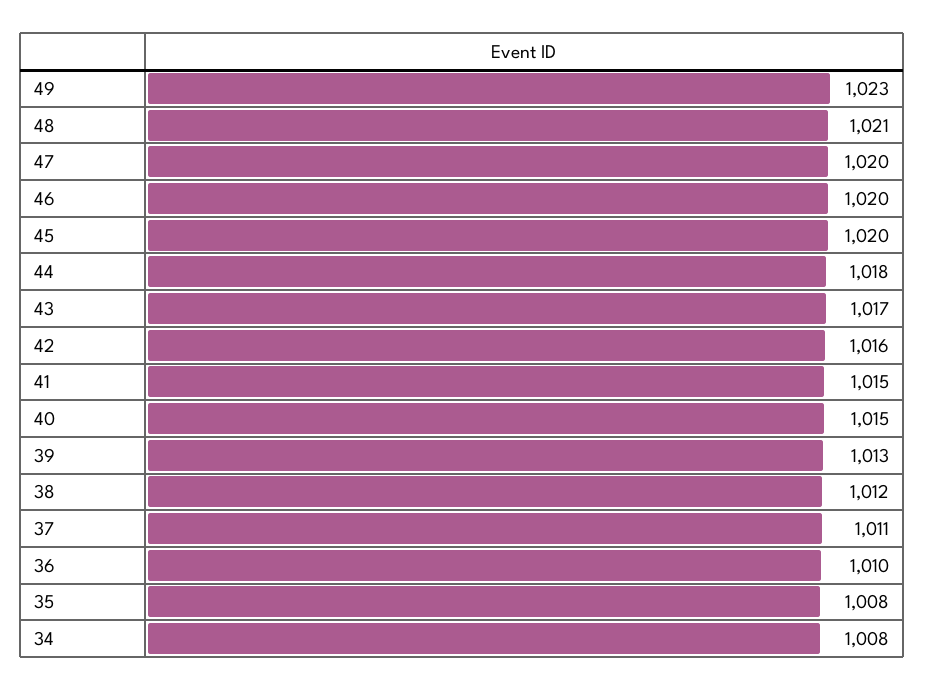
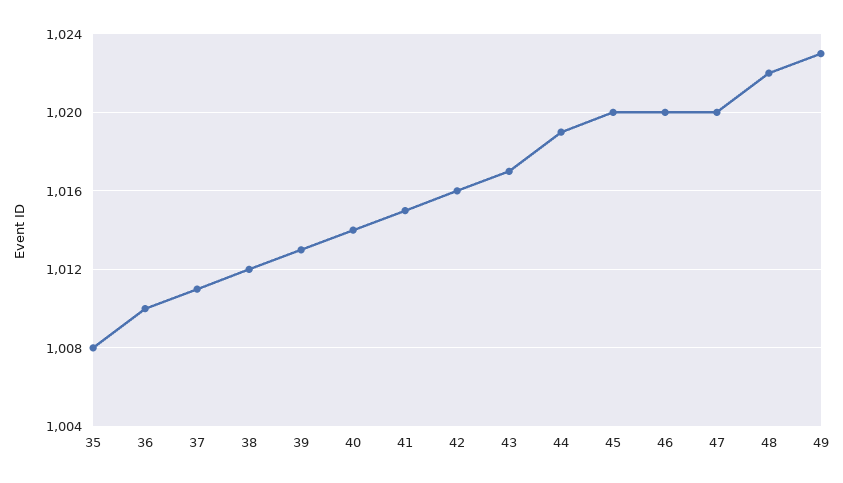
48: 1021 -> 1022
44: 1018 -> 1019
40: 1015 -> 1014
34: 1008 -> none

